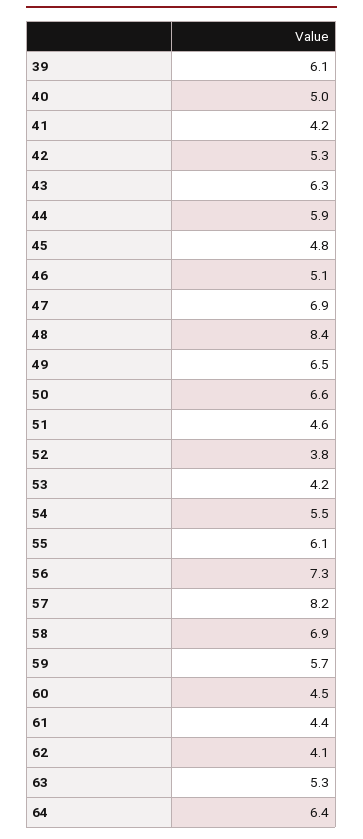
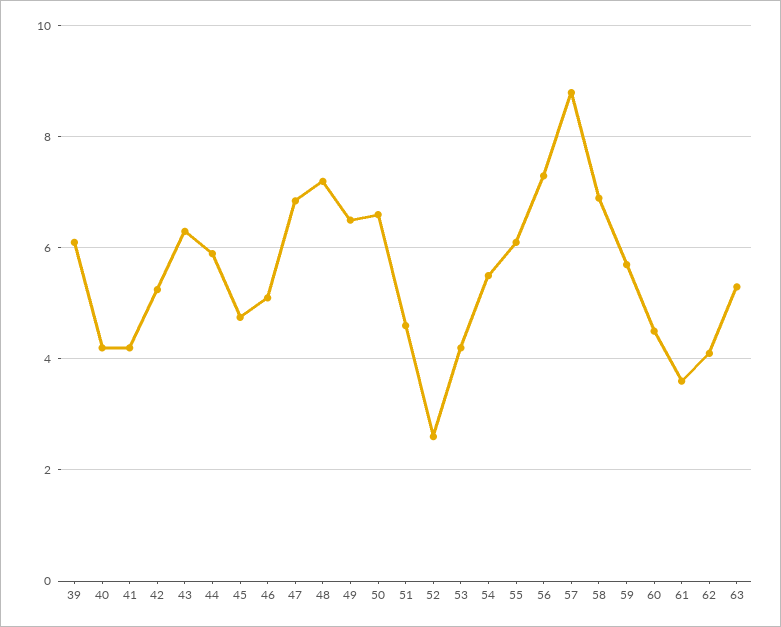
40: 5 -> 4.2
48: 8.4 -> 7.2
52: 3.8 -> 2.6
57: 8.2 -> 8.8
61: 4.4 -> 3.6
64: 6.4 -> none

